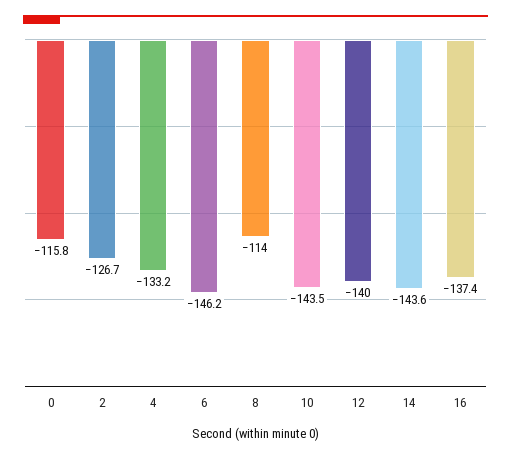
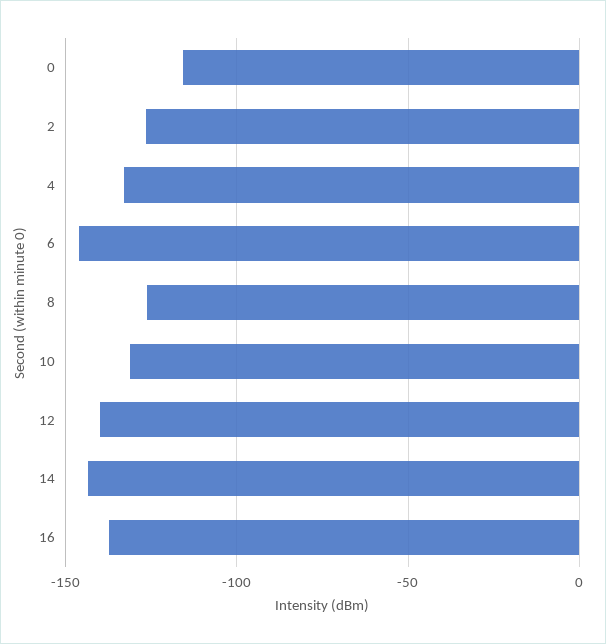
8: -114 -> -125
10: -143.5 -> -130

